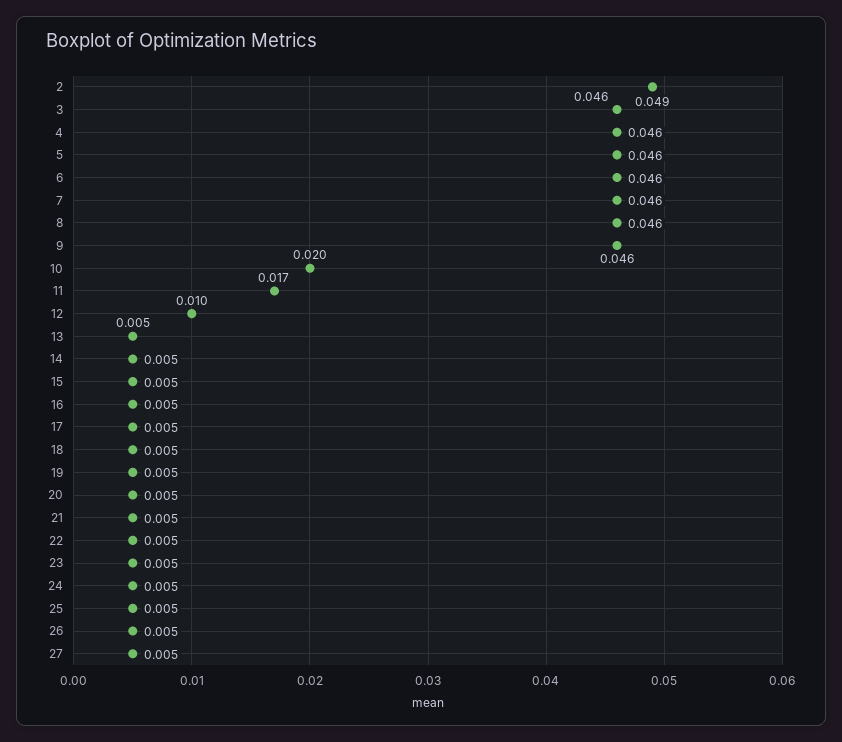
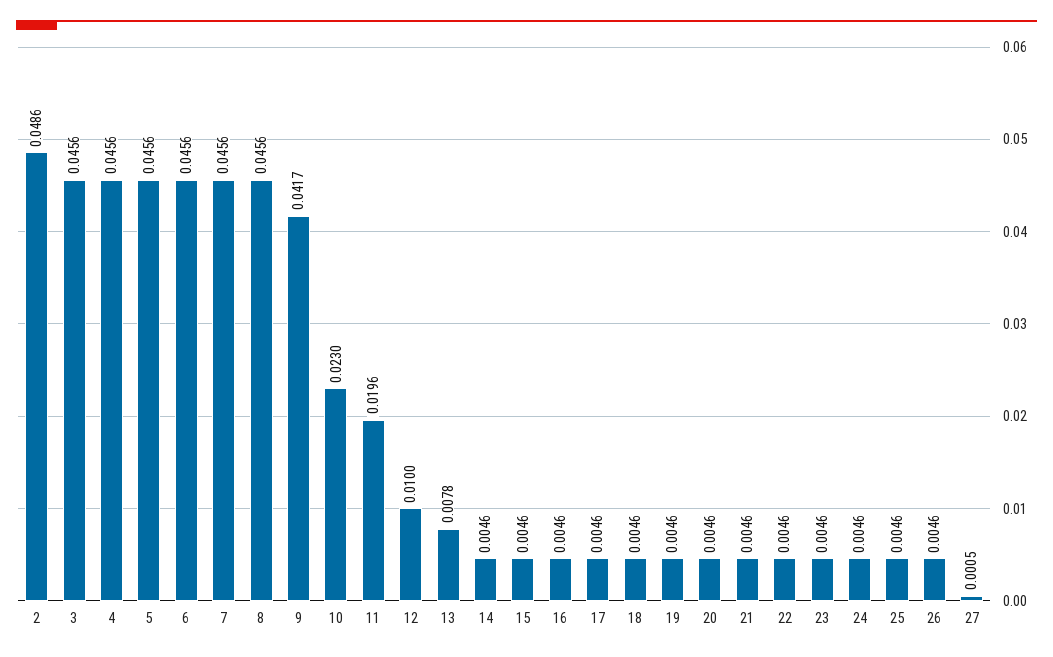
9: 0.046 -> 0.0417
10: 0.02 -> 0.023
11: 0.017 -> 0.0196
13: 0.005 -> 0.0078
27: 0.005 -> 0.0005

